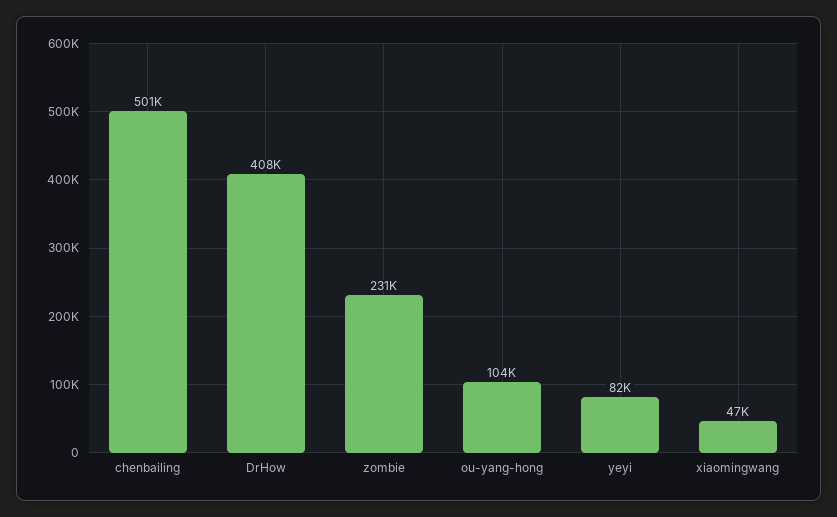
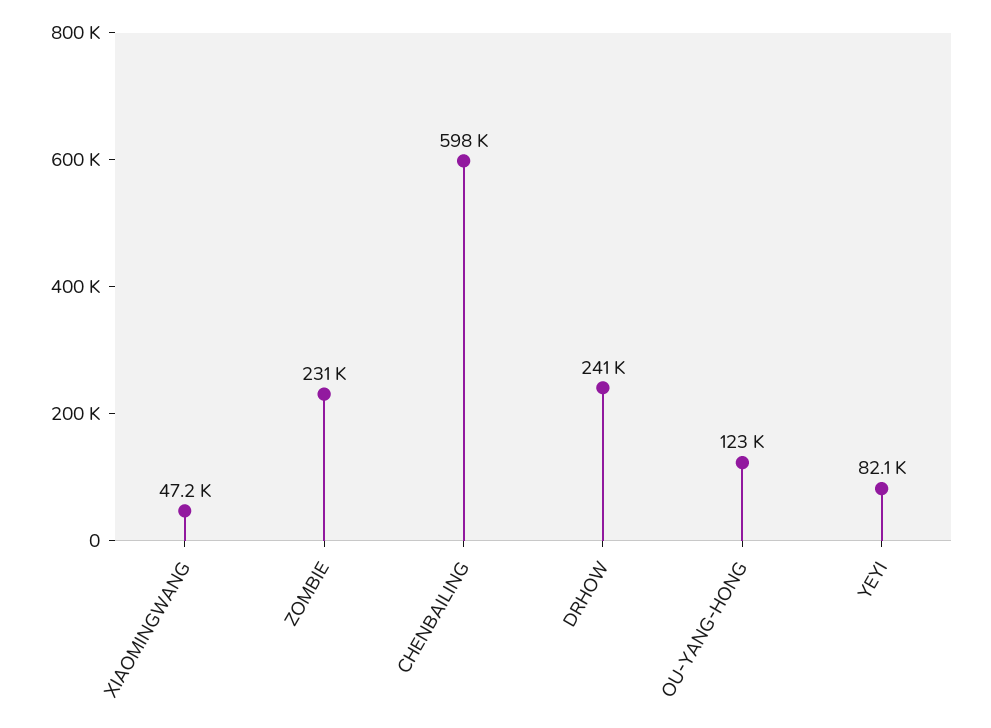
chenbailing: 501000 -> 598000
DrHow: 408000 -> 241000
ou-yang-hong: 104000 -> 123000

